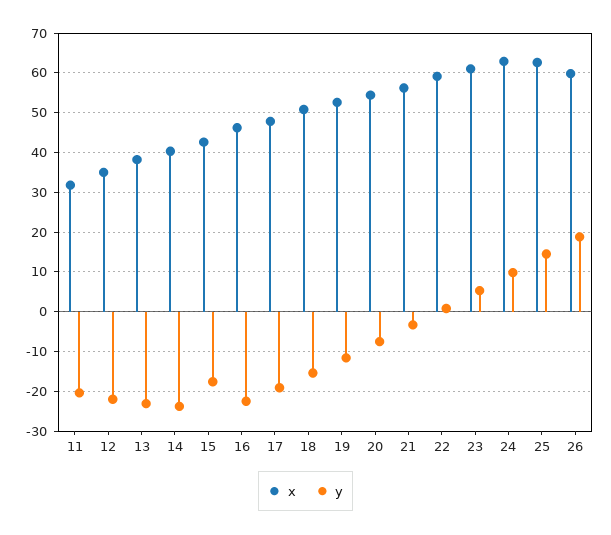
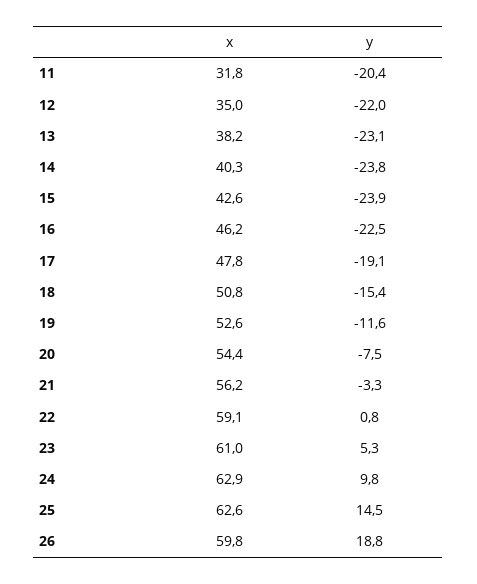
y, 15: -18 -> -23.9

